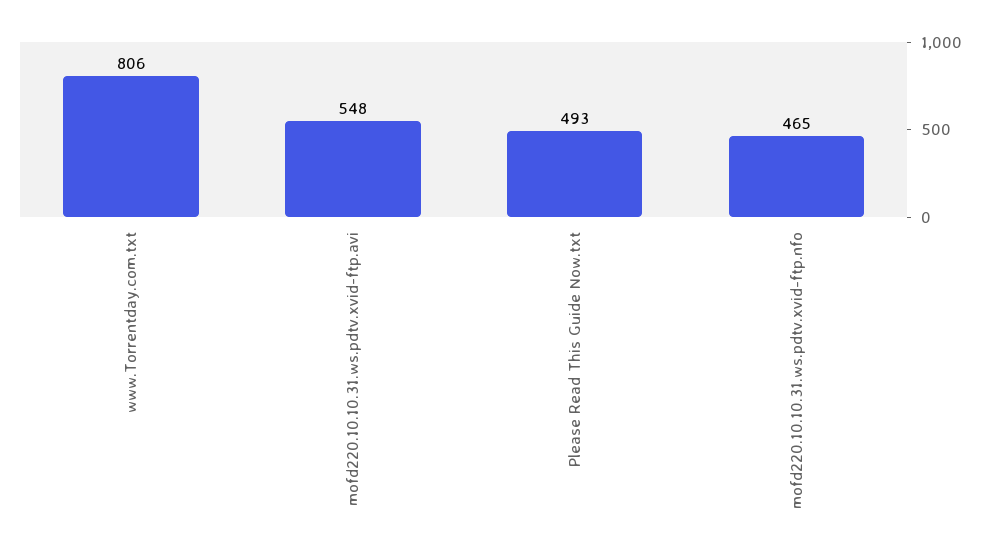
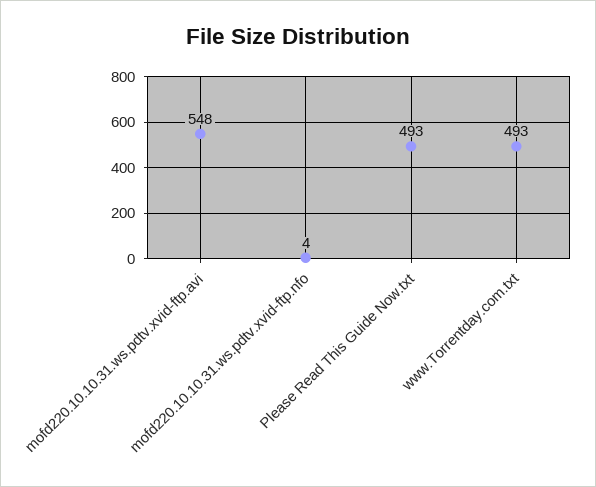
www.Torrentday.com.txt: 806 -> 493
mofd220.10.10.31.ws.pdtv.xvid-ftp.nfo: 465 -> 4

